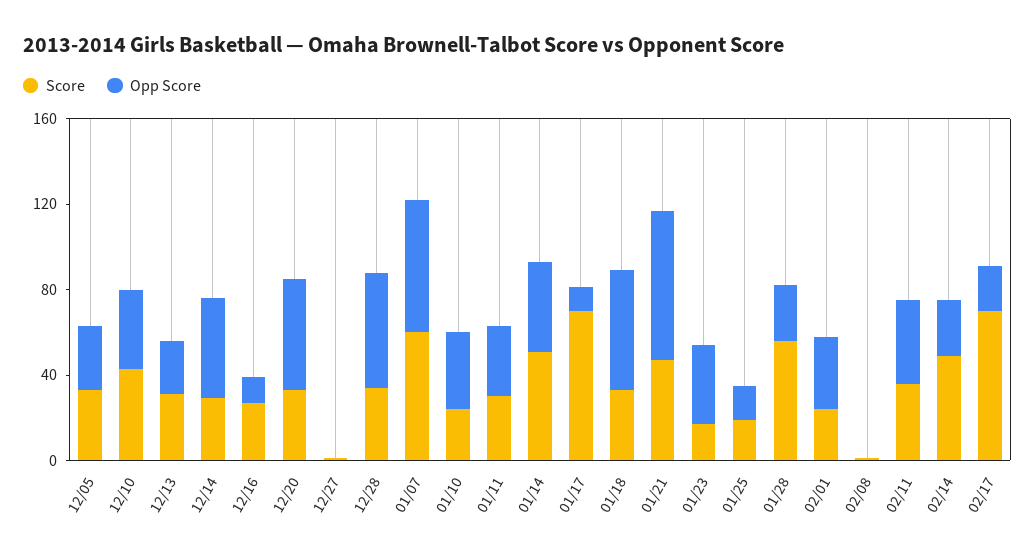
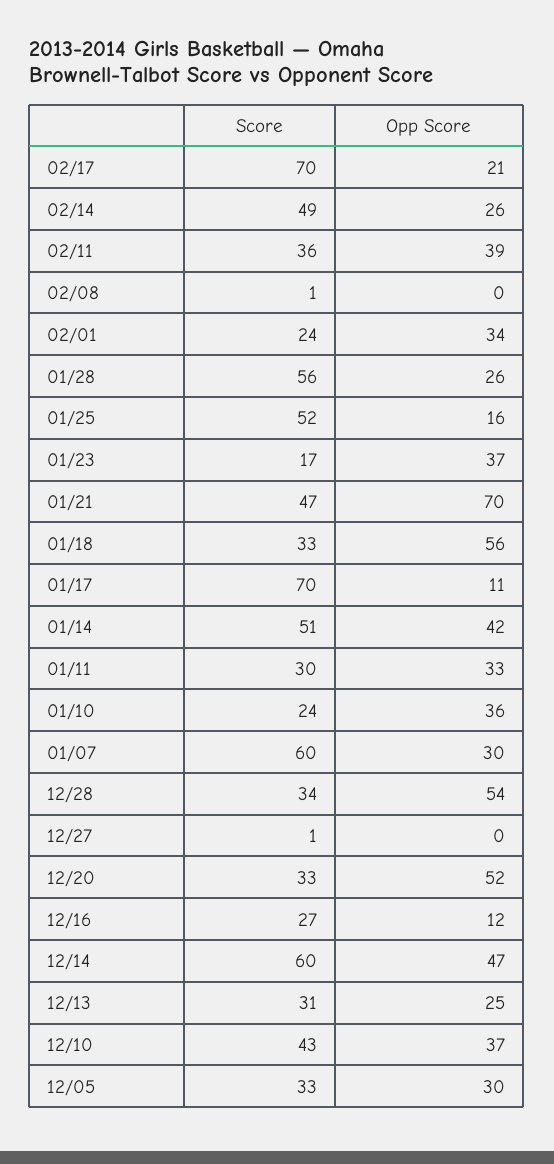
Score, 12/14: 30 -> 60
Opp Score, 01/07: 60 -> 30
Score, 01/25: 20 -> 52

